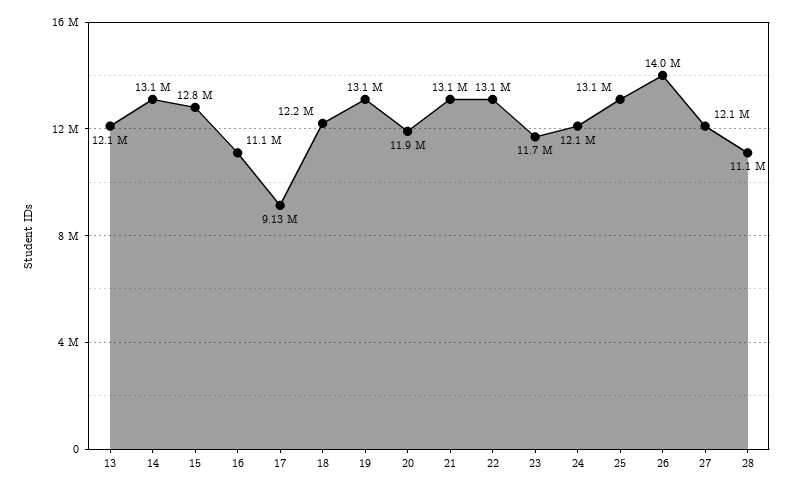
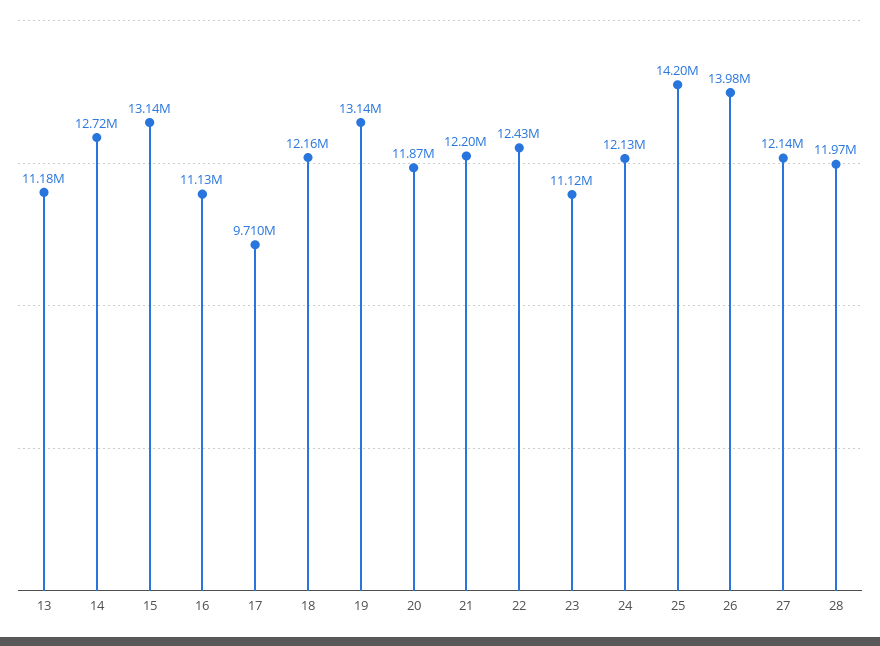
13: 12100000 -> 11180000
14: 13100000 -> 12720000
15: 12800000 -> 13140000
17: 9130000 -> 9710000
21: 13100000 -> 12200000
22: 13100000 -> 12430000
23: 11700000 -> 11120000
25: 13100000 -> 14200000
28: 11100000 -> 11970000

